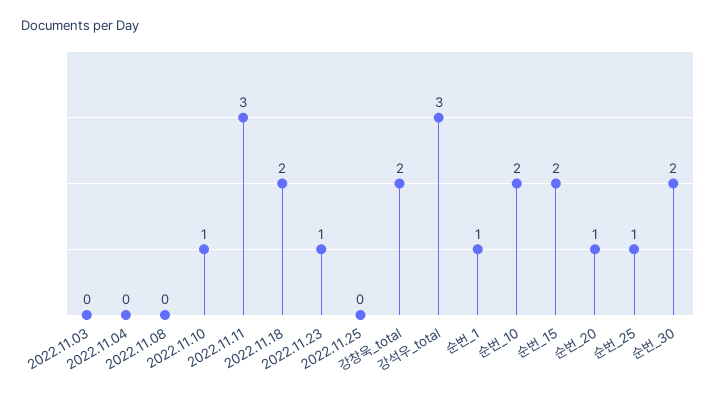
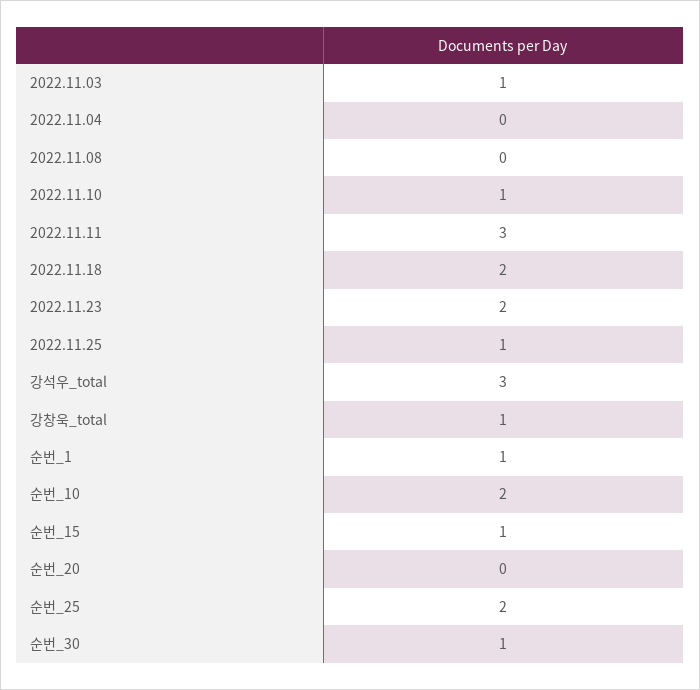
2022.11.03: 0 -> 1
2022.11.23: 1 -> 2
2022.11.25: 0 -> 1
강창욱_total: 2 -> 1
순번_15: 2 -> 1
순번_20: 1 -> 0
순번_25: 1 -> 2
순번_30: 2 -> 1

